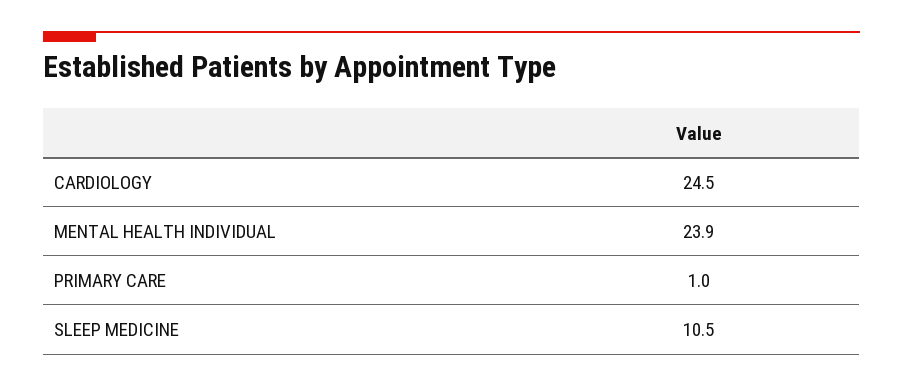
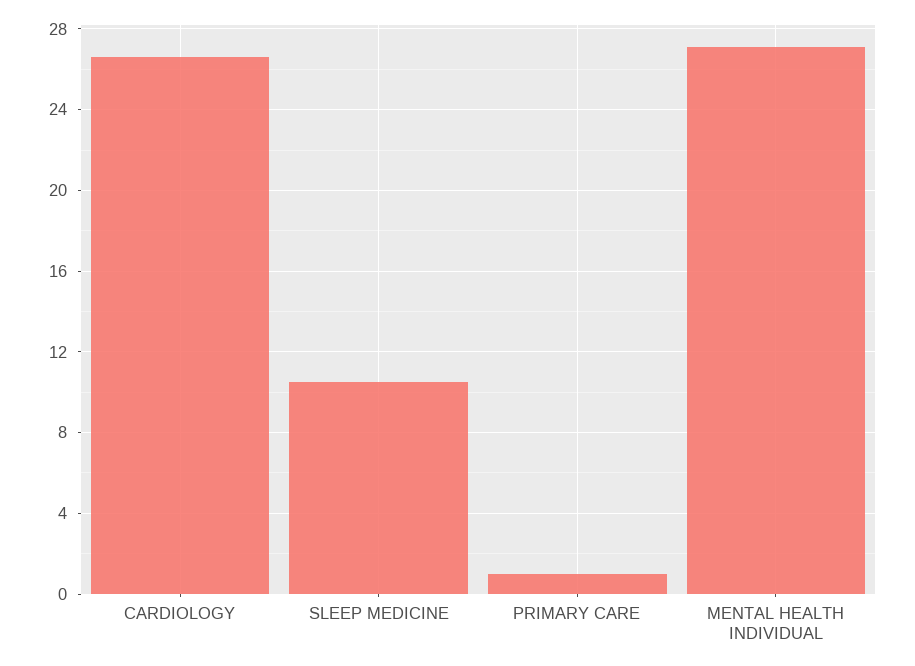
CARDIOLOGY: 24.5 -> 26.5
MENTAL HEALTH INDIVIDUAL: 23.9 -> 27

